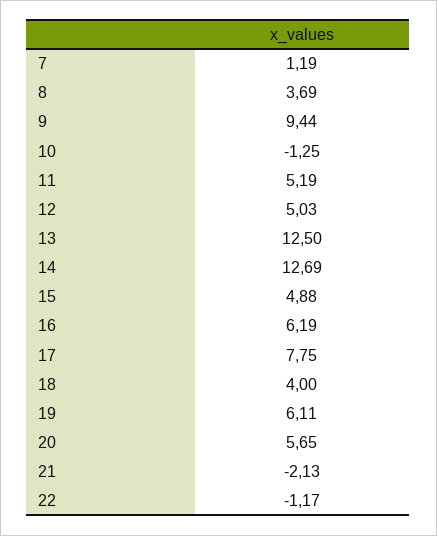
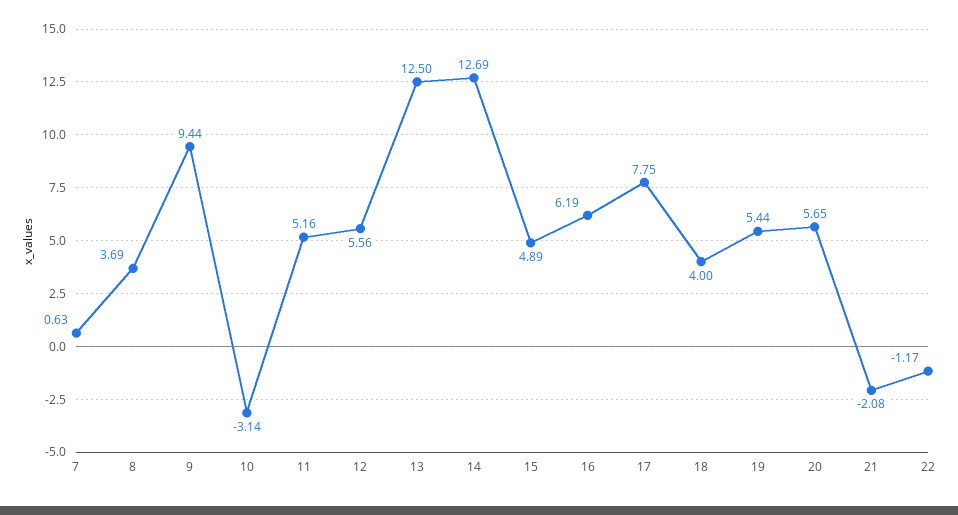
7: 1.19 -> 0.63
10: -1.25 -> -3.14
11: 5.19 -> 5.16
12: 5.03 -> 5.56
15: 4.88 -> 4.89
19: 6.11 -> 5.44
21: -2.13 -> -2.08

